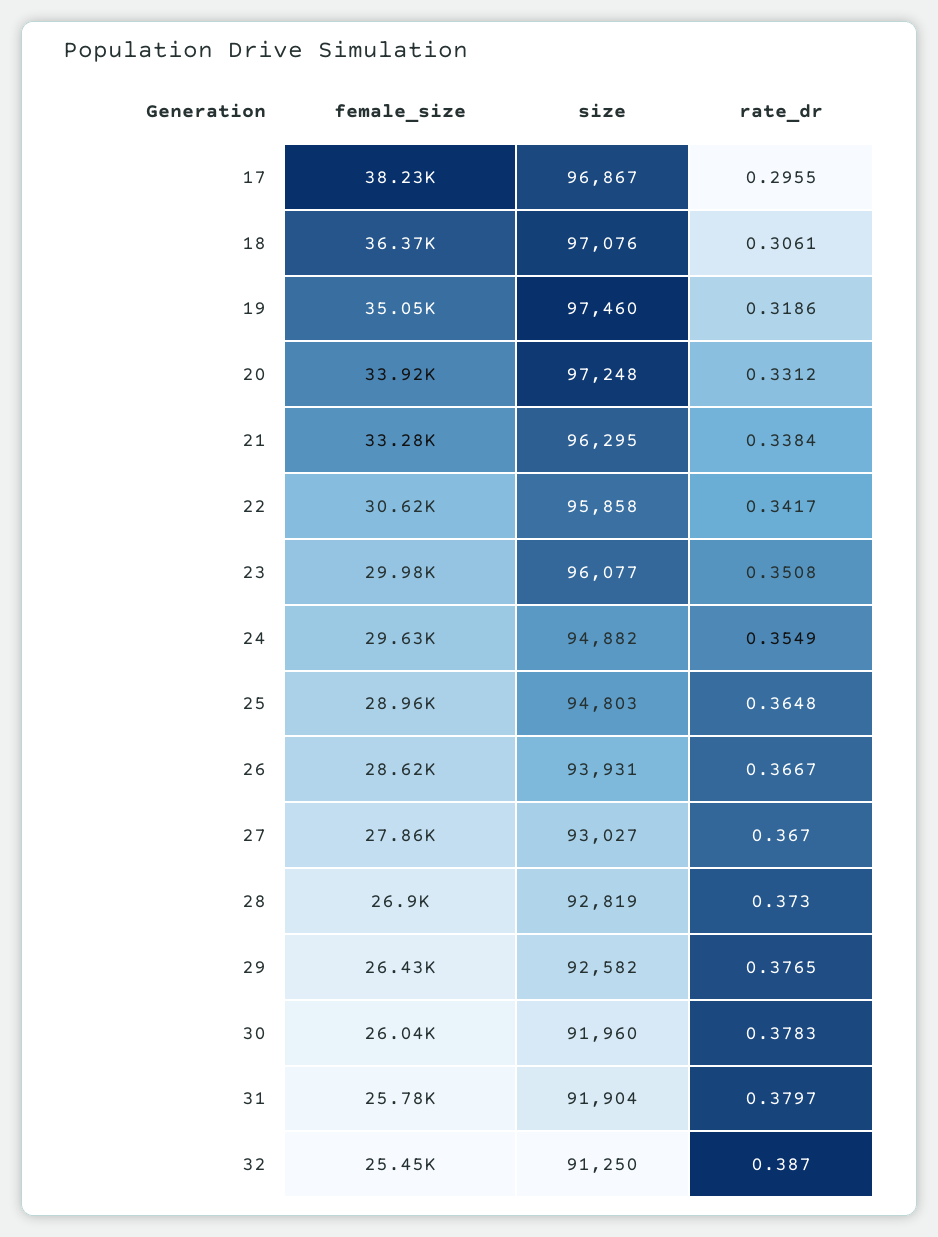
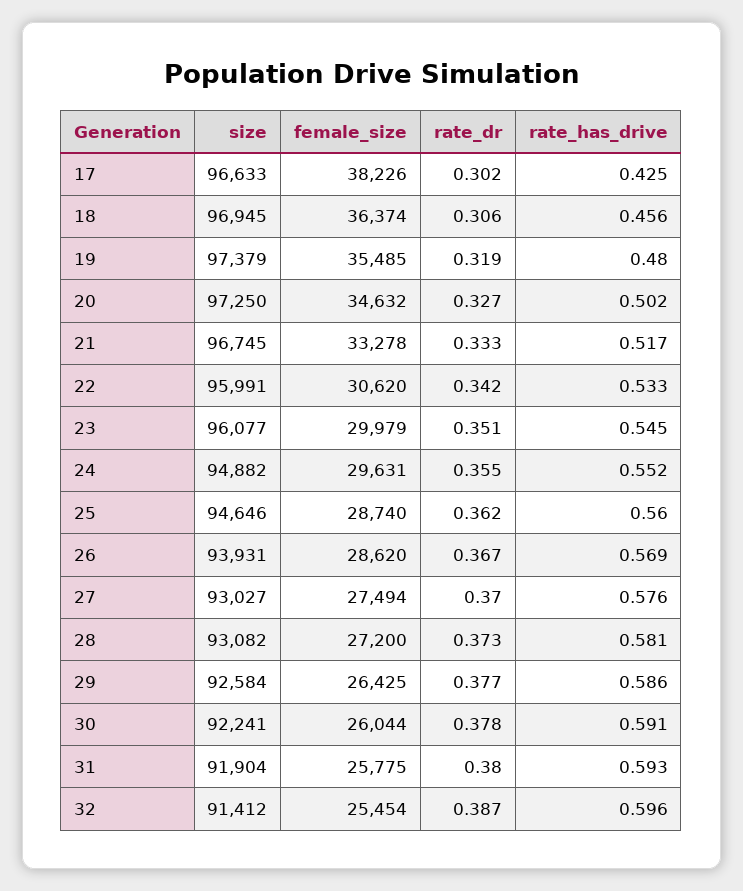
size, 17: 96867 -> 96633
rate_dr, 17: 0.2955 -> 0.302
size, 18: 97076 -> 96945
female_size, 19: 35050 -> 35485
size, 19: 97460 -> 97379
female_size, 20: 33920 -> 34632
size, 20: 97248 -> 97250
rate_dr, 20: 0.3312 -> 0.327
size, 21: 96295 -> 96745
rate_dr, 21: 0.3384 -> 0.333
size, 22: 95858 -> 95991
female_size, 25: 28960 -> 28740
size, 25: 94803 -> 94646
rate_dr, 25: 0.3648 -> 0.362
female_size, 27: 27860 -> 27494
rate_dr, 27: 0.367 -> 0.37
female_size, 28: 26900 -> 27200
size, 28: 92819 -> 93082
size, 29: 92582 -> 92584
size, 30: 91960 -> 92241
size, 32: 91250 -> 91412
rate_has_drive, 17: none -> 0.425
rate_has_drive, 18: none -> 0.456
rate_has_drive, 19: none -> 0.48
rate_has_drive, 20: none -> 0.502
rate_has_drive, 21: none -> 0.517
rate_has_drive, 22: none -> 0.533
rate_has_drive, 23: none -> 0.545
rate_has_drive, 24: none -> 0.552
rate_has_drive, 25: none -> 0.56
rate_has_drive, 26: none -> 0.569
rate_has_drive, 27: none -> 0.576
rate_has_drive, 28: none -> 0.581
rate_has_drive, 29: none -> 0.586
rate_has_drive, 30: none -> 0.591
rate_has_drive, 31: none -> 0.593
rate_has_drive, 32: none -> 0.596

